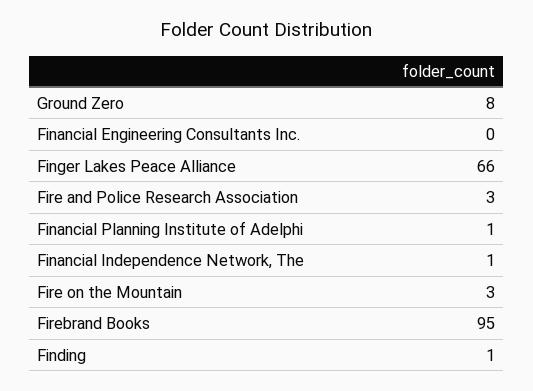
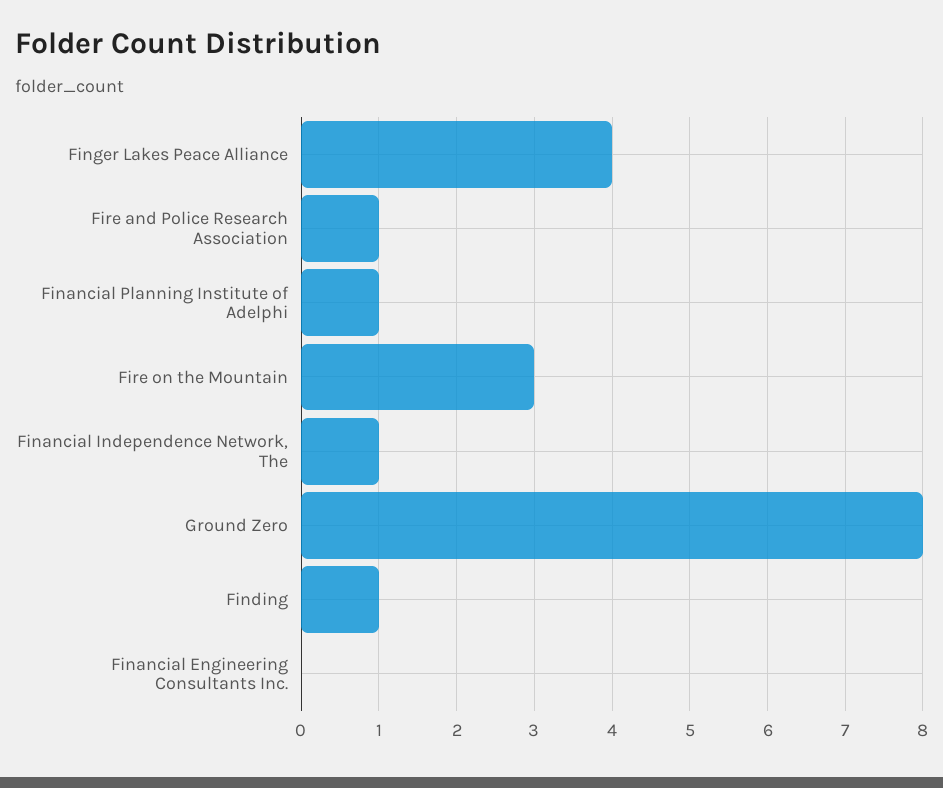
Finger Lakes Peace Alliance: 66 -> 4
Fire and Police Research Association: 3 -> 1
Firebrand Books: 95 -> none

